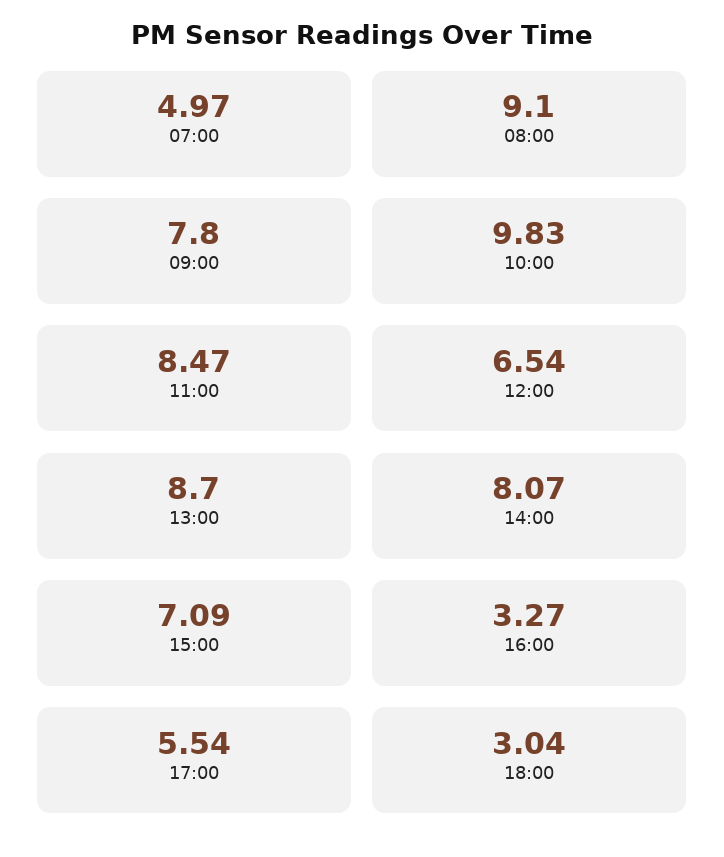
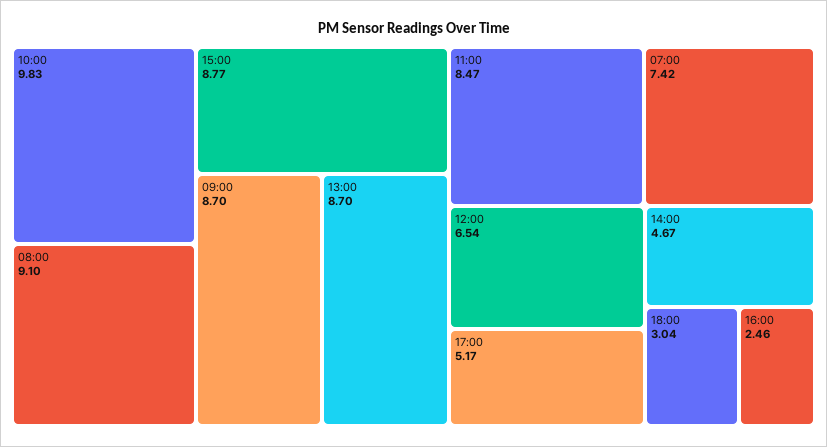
07:00: 4.97 -> 7.42
09:00: 7.8 -> 8.7
14:00: 8.07 -> 4.67
15:00: 7.09 -> 8.77
16:00: 3.27 -> 2.46
17:00: 5.54 -> 5.17

